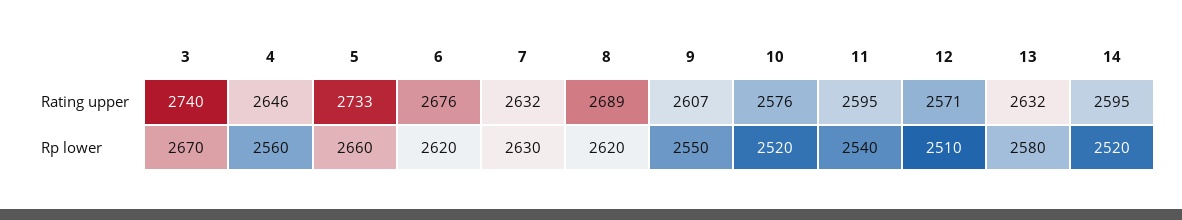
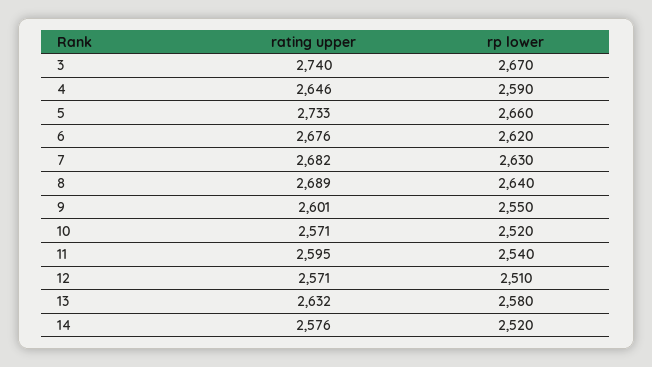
7, Rating upper: 2632 -> 2682
9, Rating upper: 2607 -> 2601
10, Rating upper: 2576 -> 2571
14, Rating upper: 2595 -> 2576
4, Rp lower: 2560 -> 2590
8, Rp lower: 2620 -> 2640

